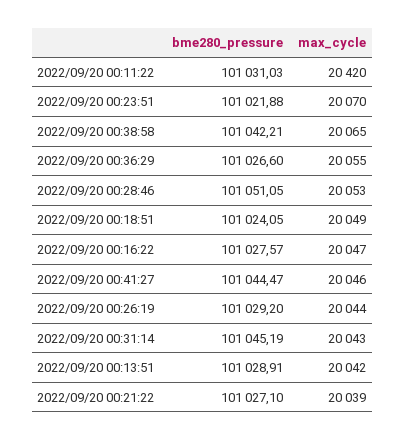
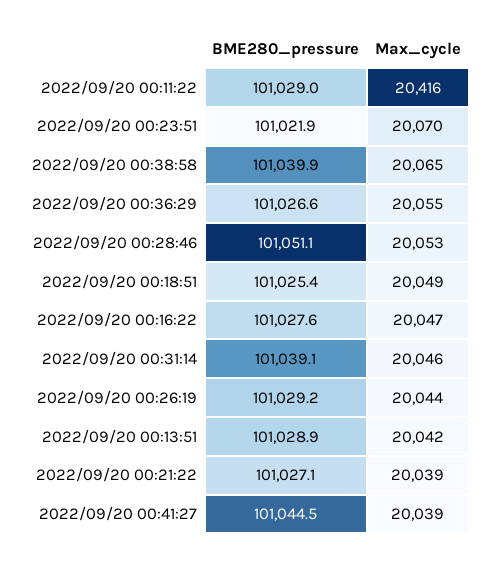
bme280_pressure, 2022/09/20 00:11:22: 101031.03 -> 101029
max_cycle, 2022/09/20 00:11:22: 20420 -> 20416
bme280_pressure, 2022/09/20 00:38:58: 101042.21 -> 101039.9
bme280_pressure, 2022/09/20 00:18:51: 101024.05 -> 101025.4
max_cycle, 2022/09/20 00:41:27: 20046 -> 20039
bme280_pressure, 2022/09/20 00:31:14: 101045.19 -> 101039.1
max_cycle, 2022/09/20 00:31:14: 20043 -> 20046

